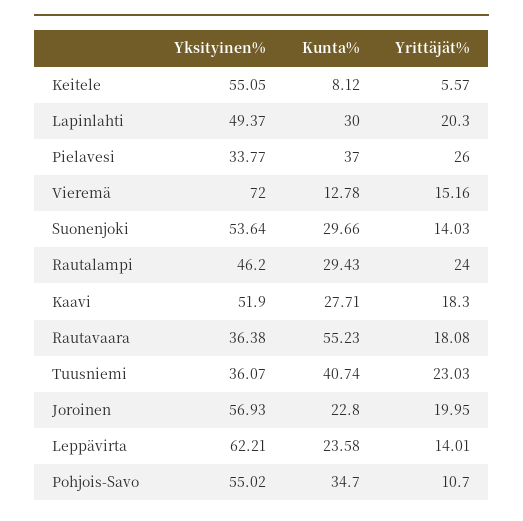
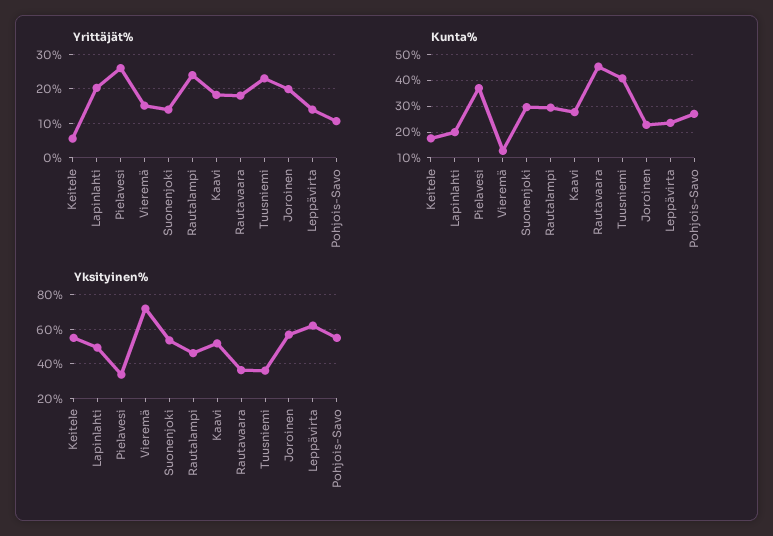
Kunta%, Keitele: 8.12 -> 17.5
Kunta%, Lapinlahti: 30 -> 20
Kunta%, Rautavaara: 55.23 -> 45
Kunta%, Pohjois-Savo: 34.7 -> 27.5

